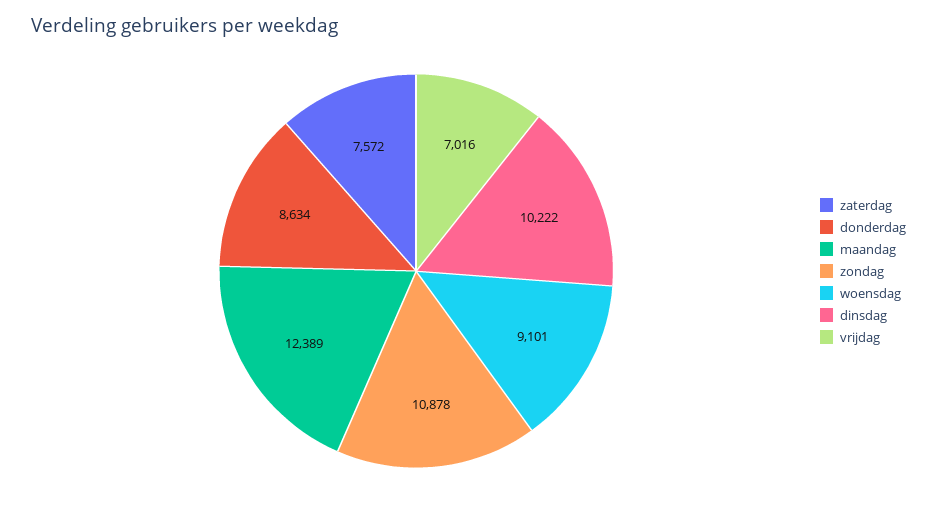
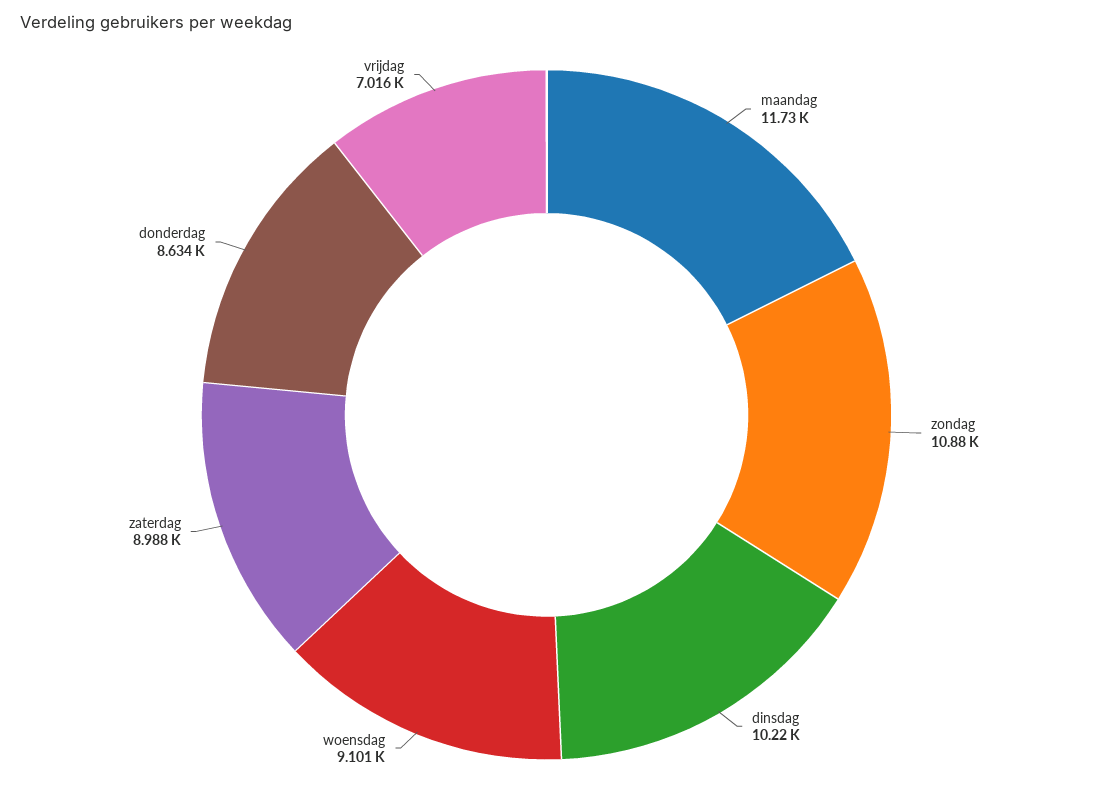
zaterdag: 7572 -> 8988
maandag: 12389 -> 11730

